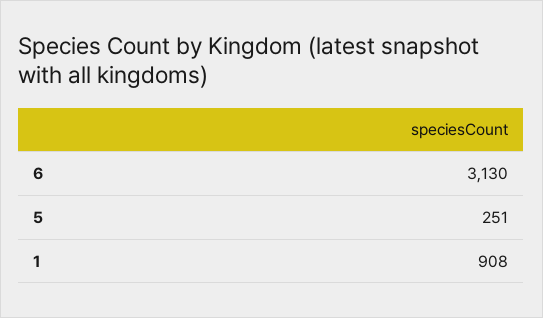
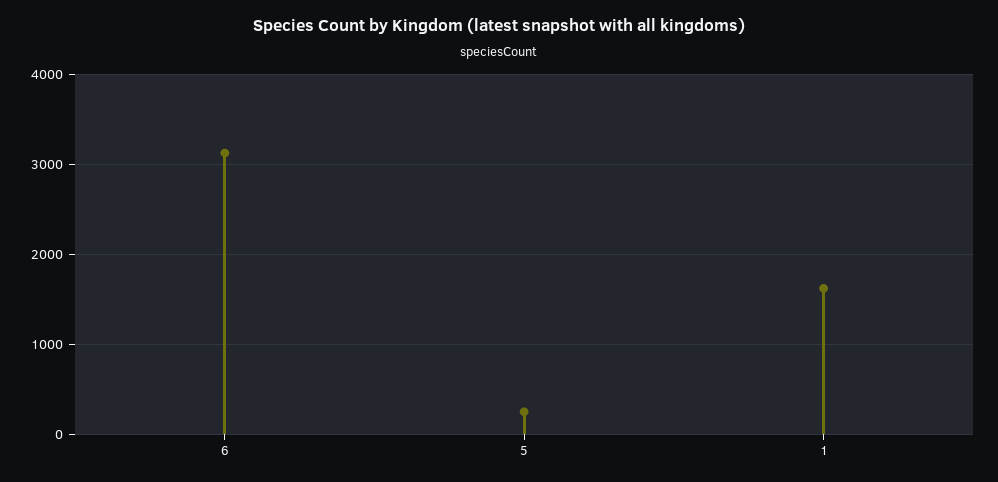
1: 908 -> 1600

